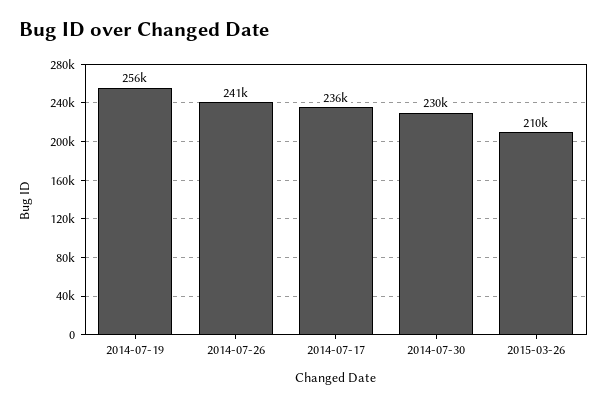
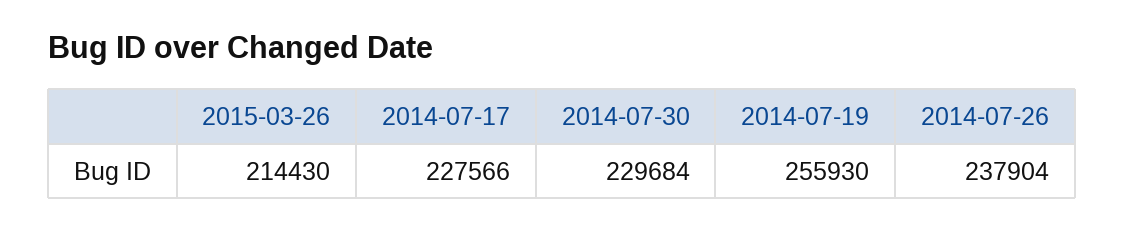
2014-07-26: 241000 -> 237904
2014-07-17: 236000 -> 227566
2015-03-26: 210000 -> 214430

